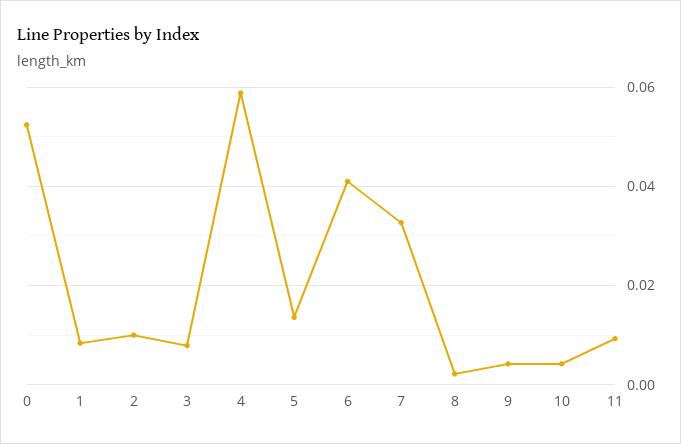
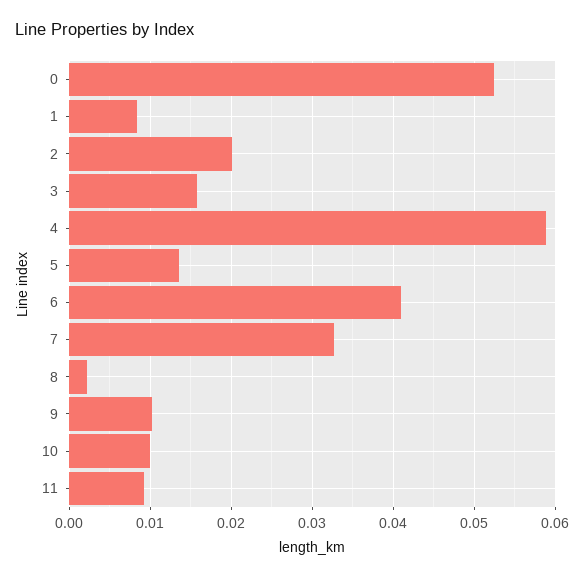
2: 0.01 -> 0.02
3: 0.008 -> 0.016
9: 0.004 -> 0.01
10: 0.004 -> 0.01

